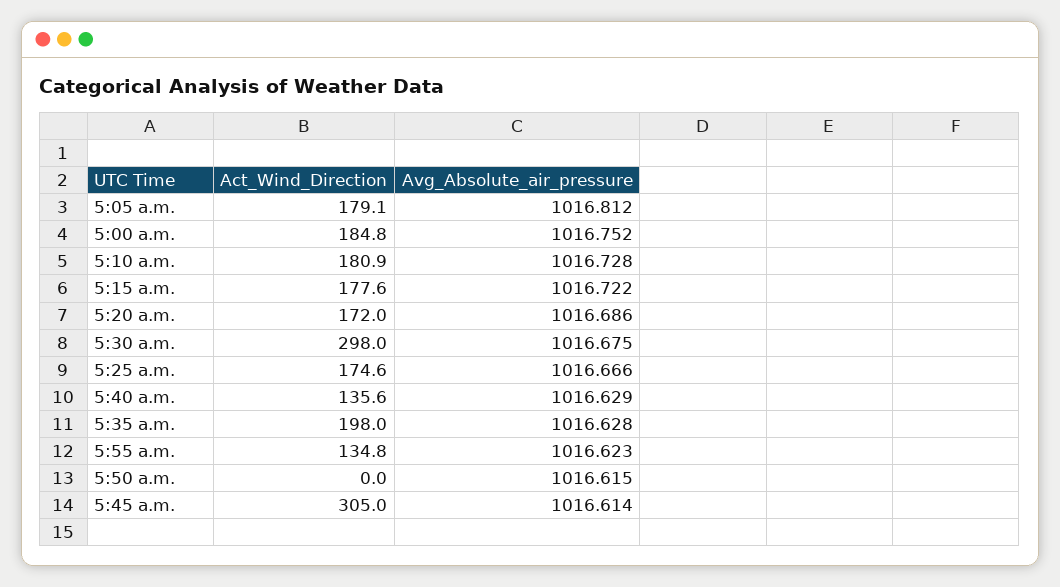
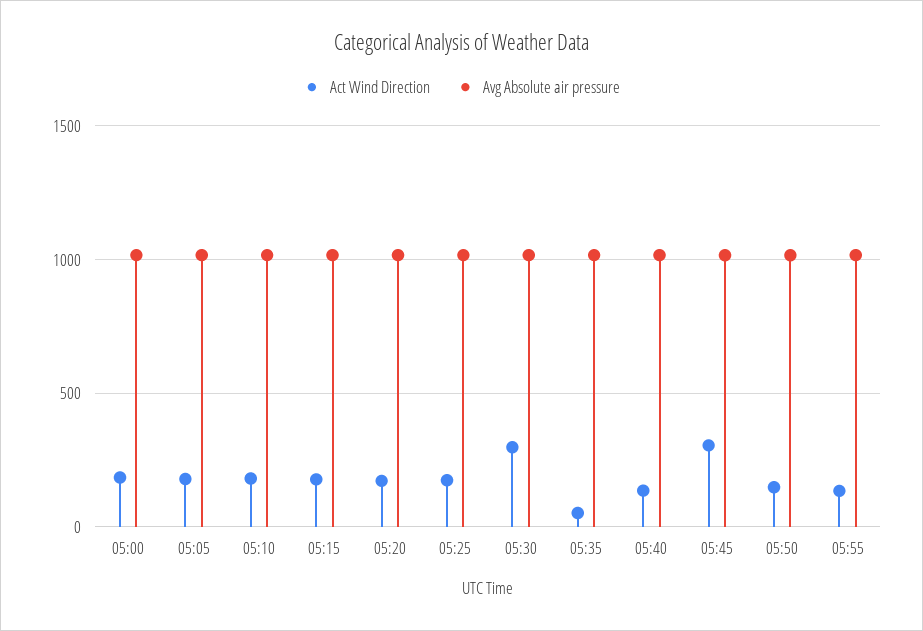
Act_Wind_Direction, 5:35 a.m.: 198 -> 50
Act_Wind_Direction, 5:50 a.m.: 0 -> 150

